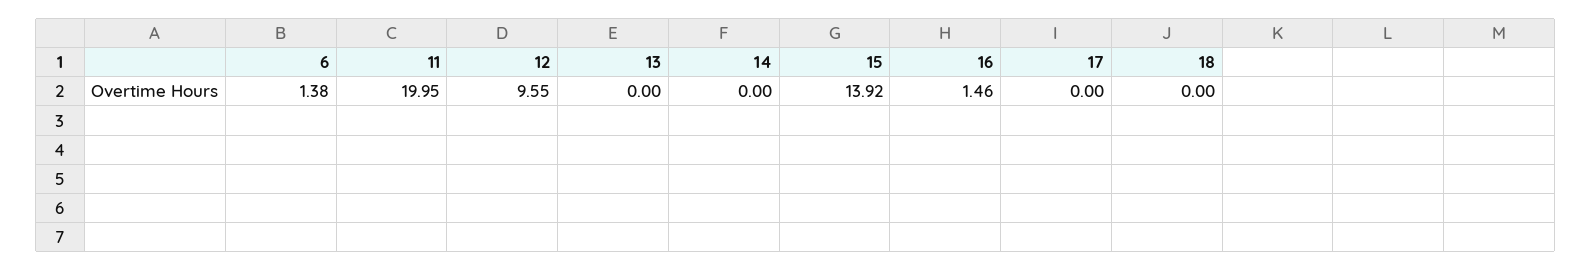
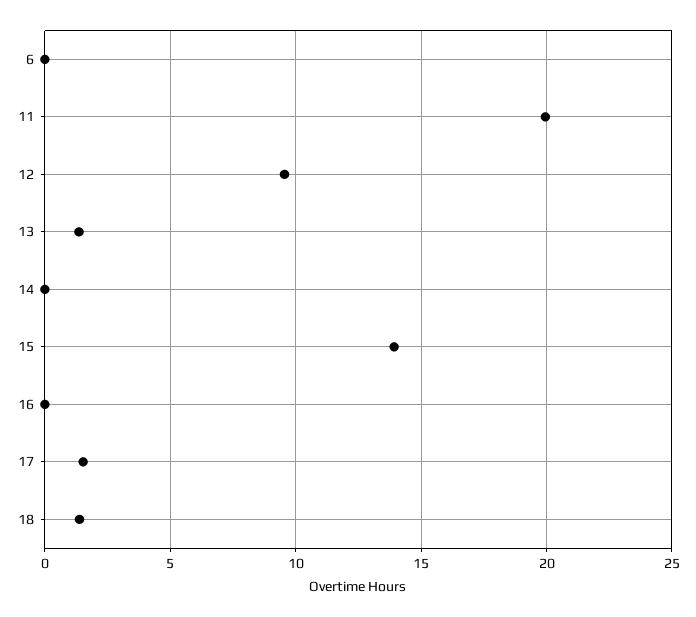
6: 1.38 -> 0
13: 0 -> 1.5
16: 1.46 -> 0
17: 0 -> 1.5
18: 0 -> 1.5

